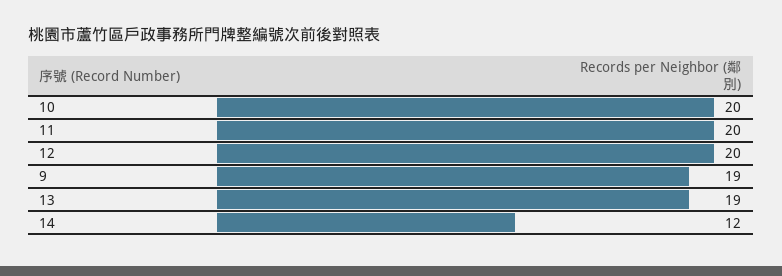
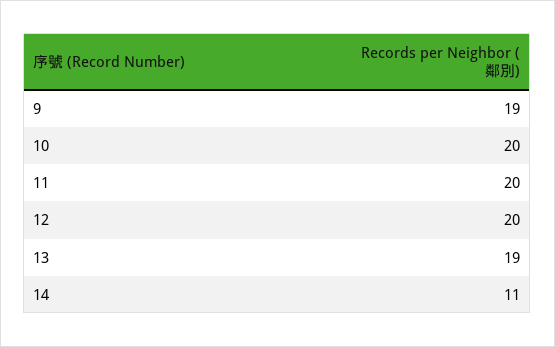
14: 12 -> 11

